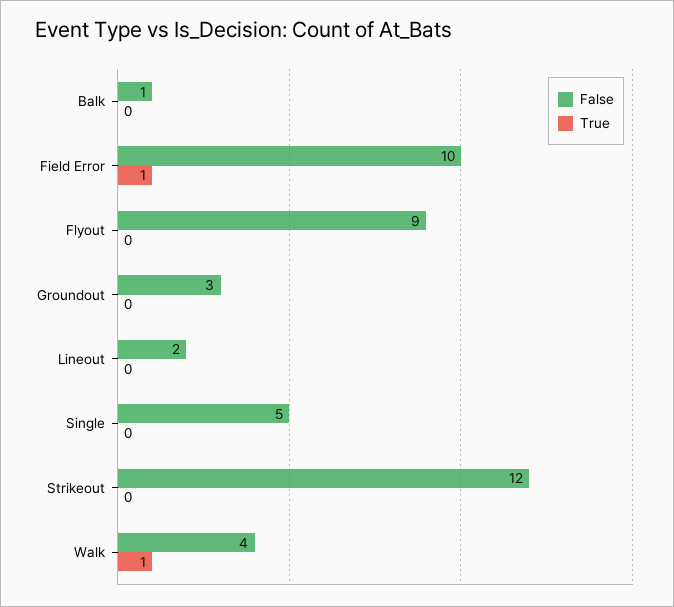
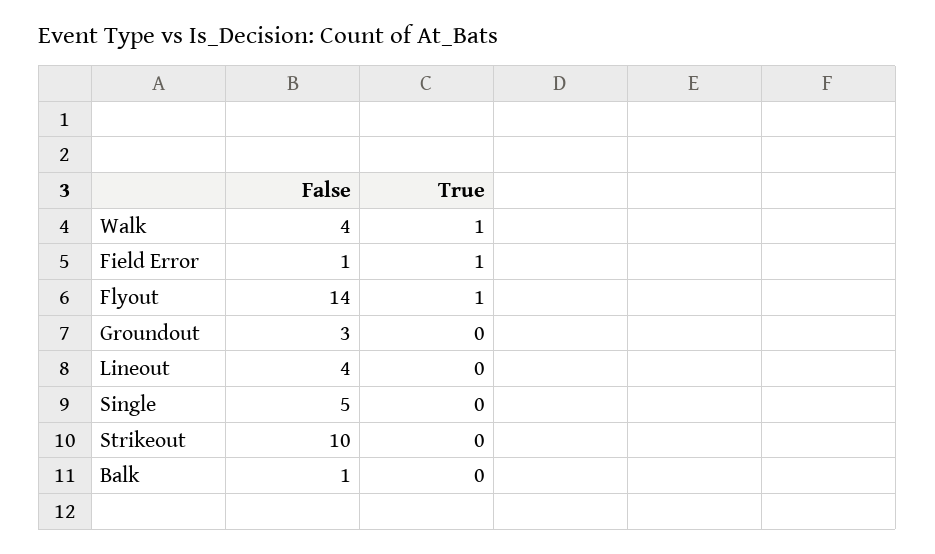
False, Field Error: 10 -> 1
False, Flyout: 9 -> 14
True, Flyout: 0 -> 1
False, Lineout: 2 -> 4
False, Strikeout: 12 -> 10

